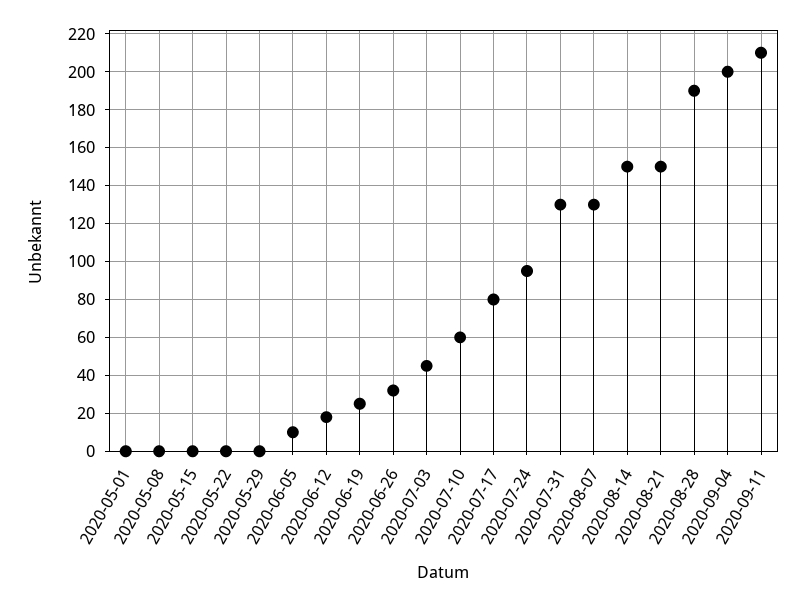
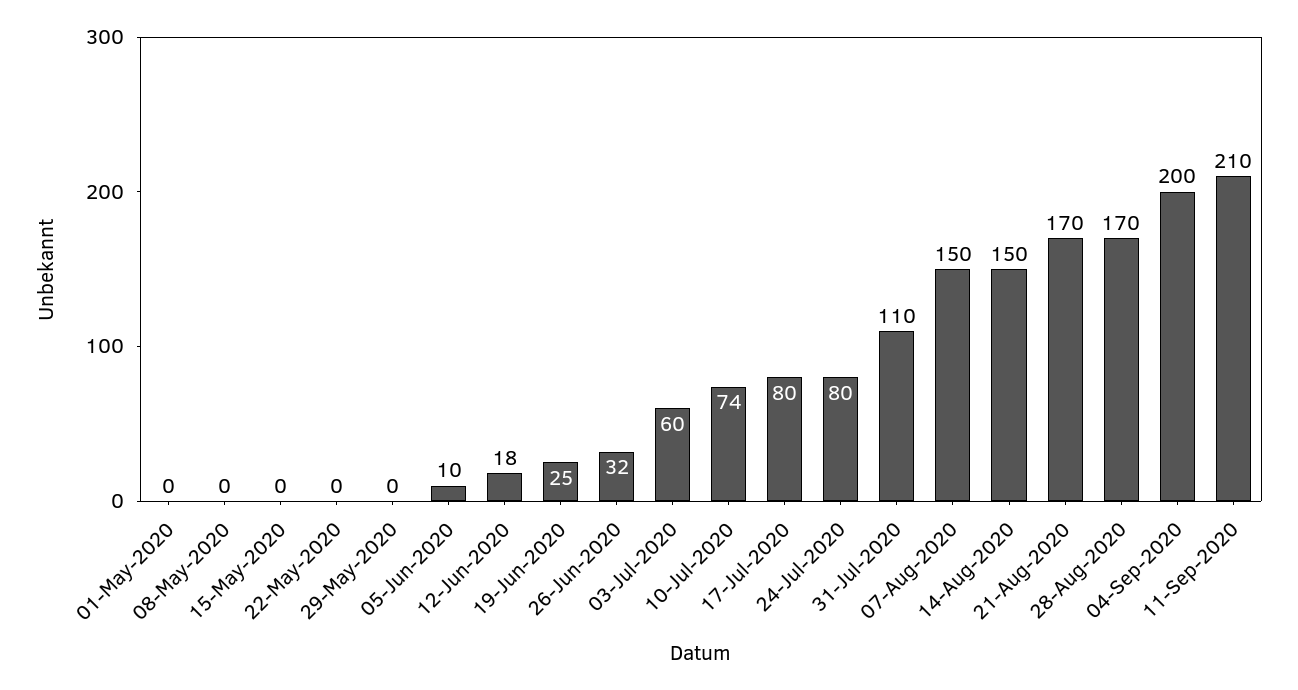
2020-07-03: 45 -> 60
2020-07-10: 60 -> 74
2020-07-24: 95 -> 80
2020-07-31: 130 -> 110
2020-08-07: 130 -> 150
2020-08-21: 150 -> 170
2020-08-28: 190 -> 170

